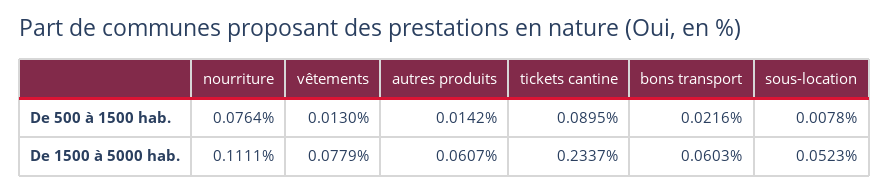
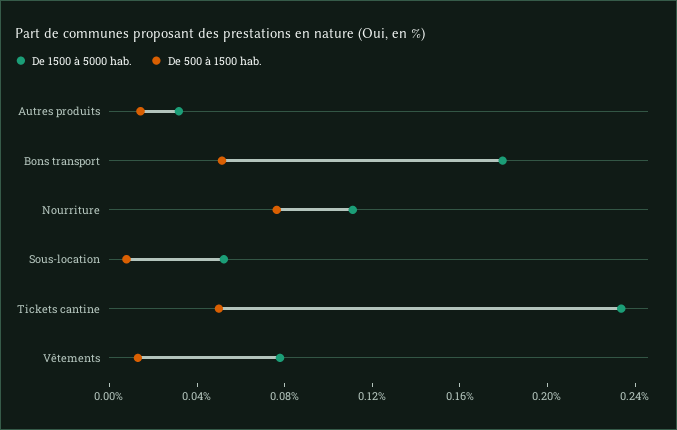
De 500 à 1500 hab., tickets cantine: 0.0895 -> 0.05
De 500 à 1500 hab., bons transport: 0.0216 -> 0.05
De 1500 à 5000 hab., autres produits: 0.0607 -> 0.03
De 1500 à 5000 hab., bons transport: 0.0603 -> 0.18

